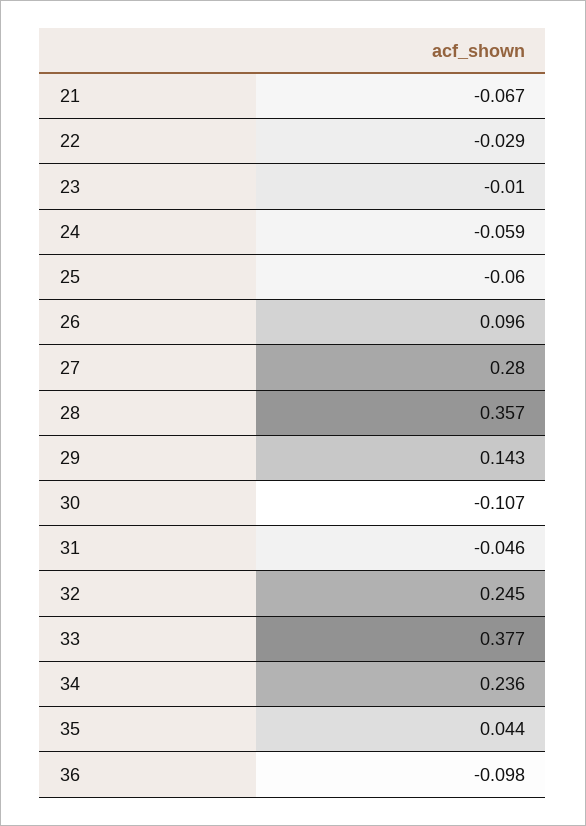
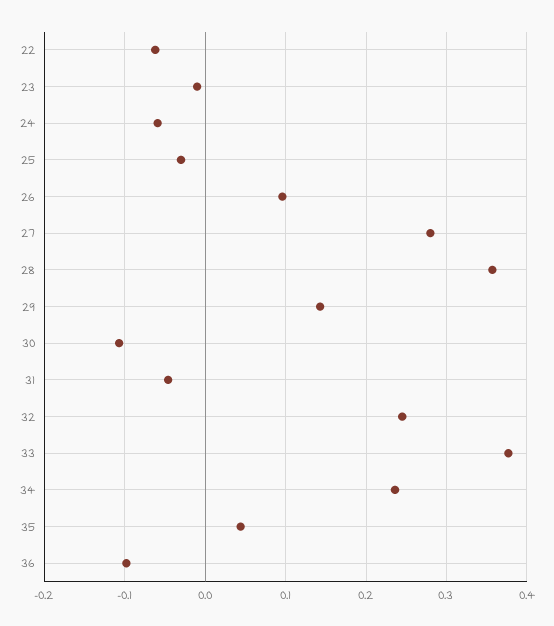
21: -0.067 -> none
22: -0.029 -> -0.06
25: -0.06 -> -0.03

